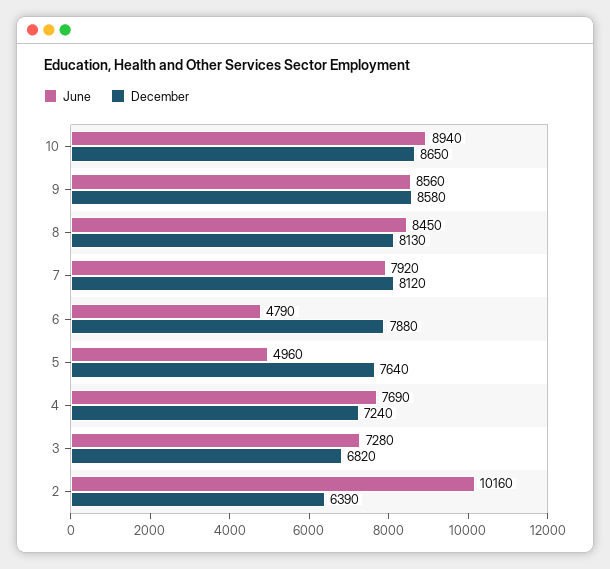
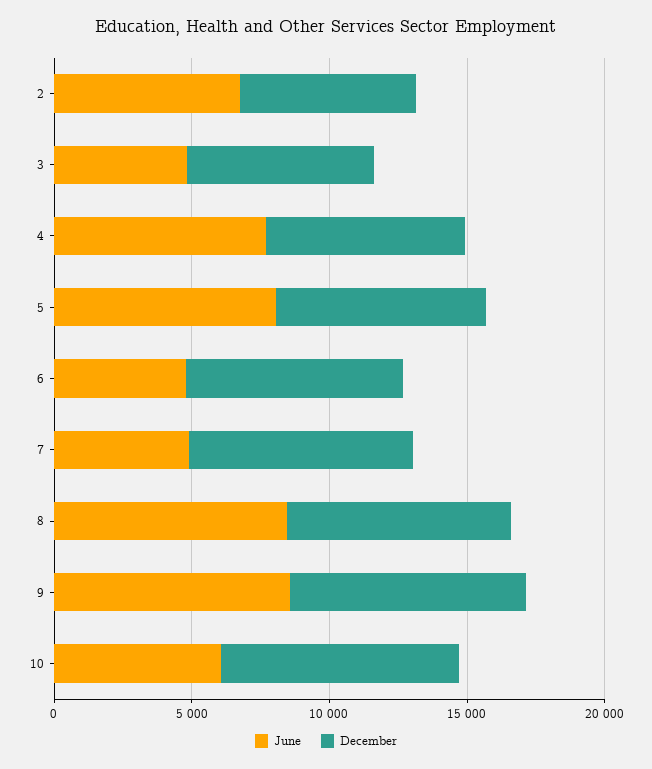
June, 10: 8940 -> 6000
June, 7: 7920 -> 5000
June, 5: 4960 -> 8000
June, 3: 7280 -> 5000
June, 2: 10160 -> 7000

